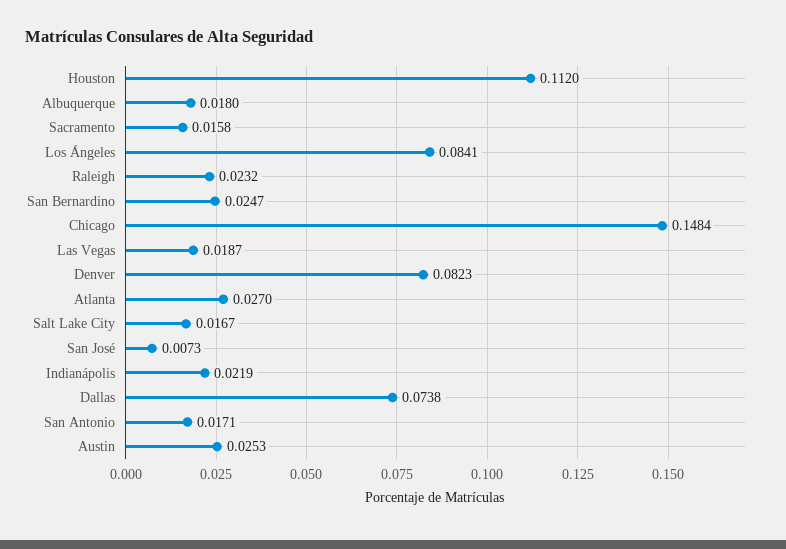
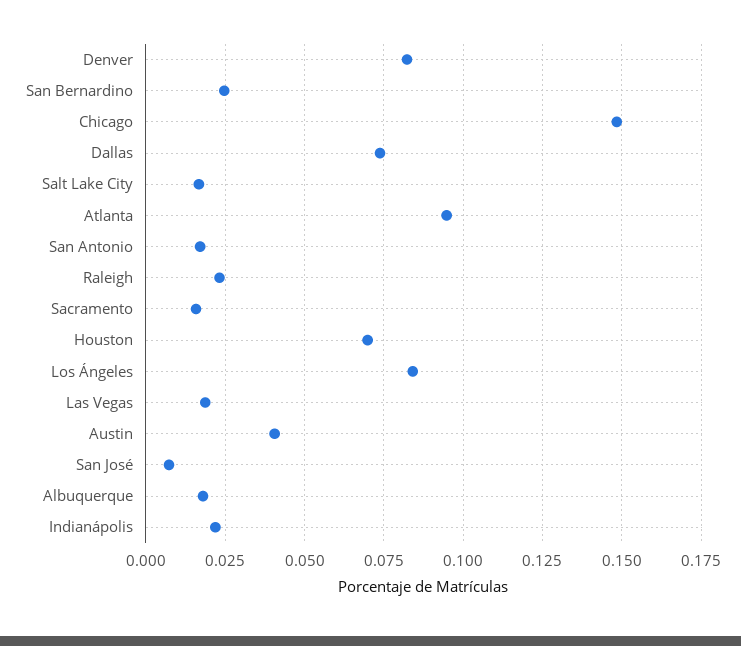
Houston: 0.112 -> 0.07
Atlanta: 0.027 -> 0.095
Austin: 0.0253 -> 0.04

